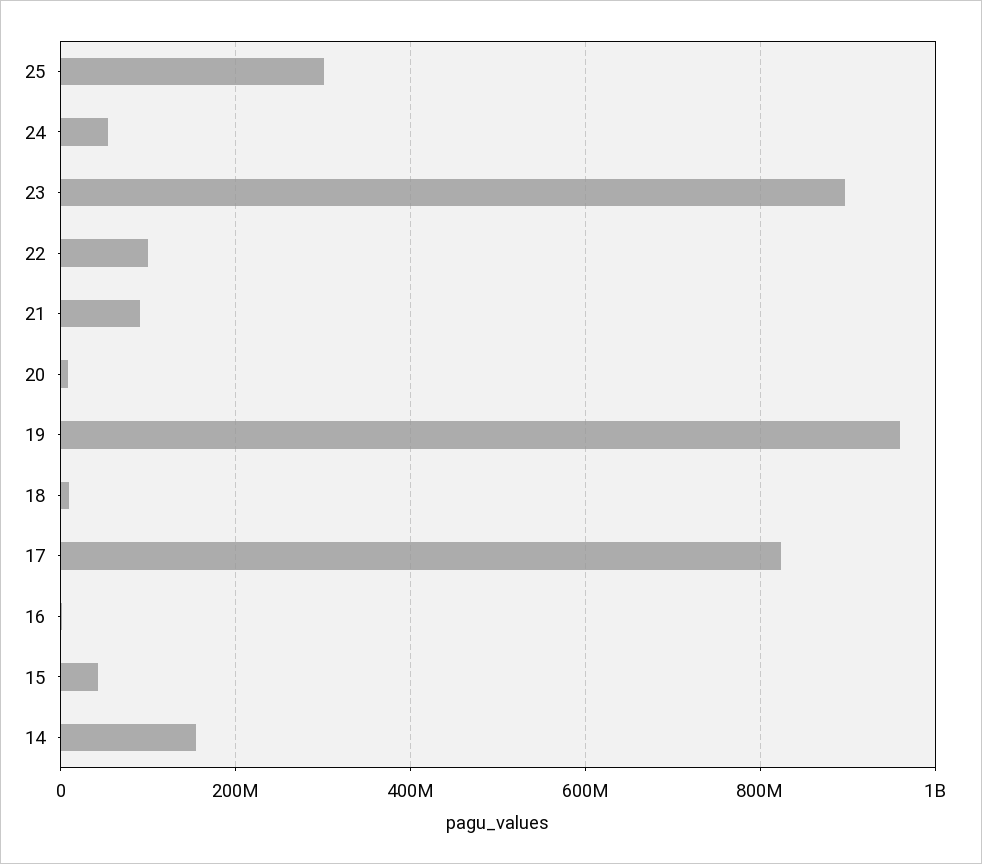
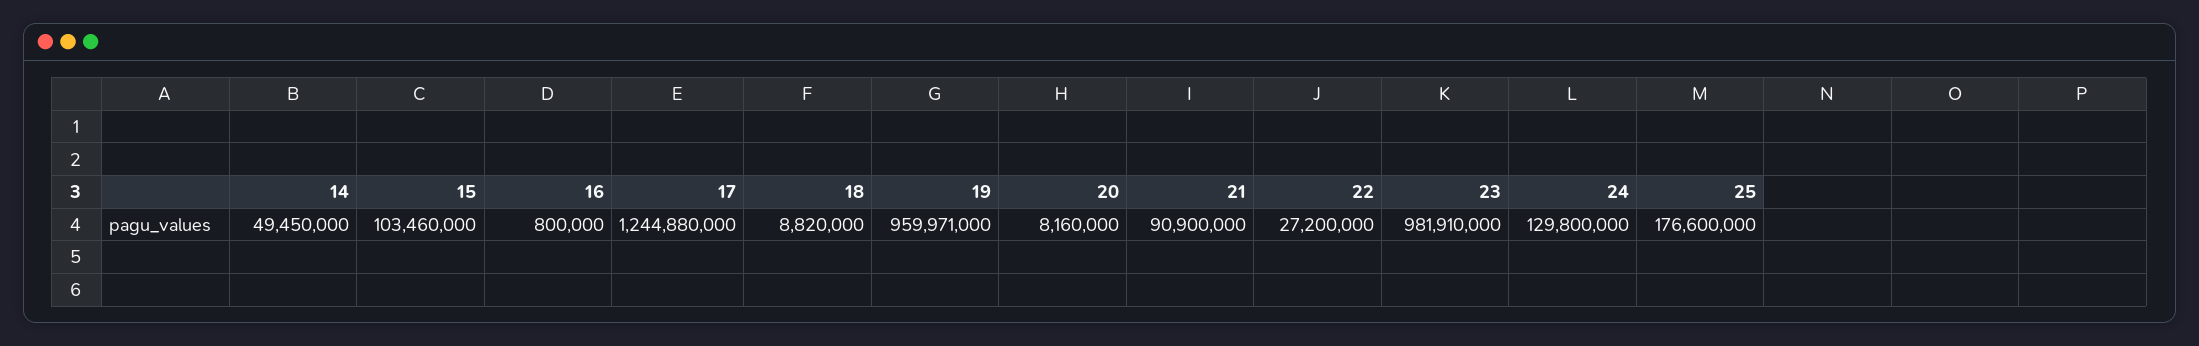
25: 300000000 -> 176600000
24: 60000000 -> 129800000
23: 900000000 -> 981910000
22: 100000000 -> 27200000
17: 820000000 -> 1244880000
15: 40000000 -> 103460000
14: 160000000 -> 49450000

